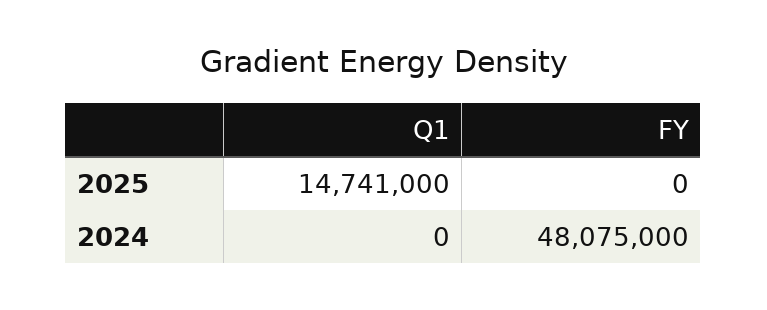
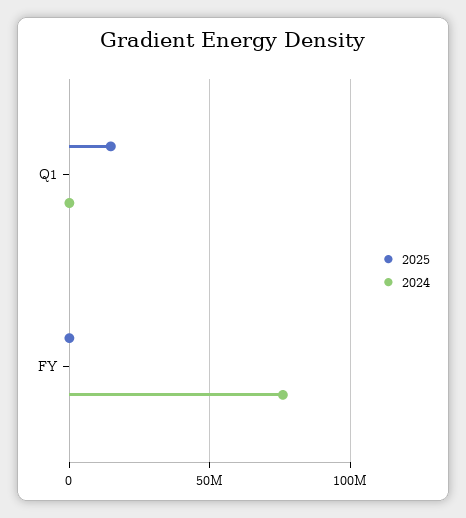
2024, FY: 48075000 -> 75000000

